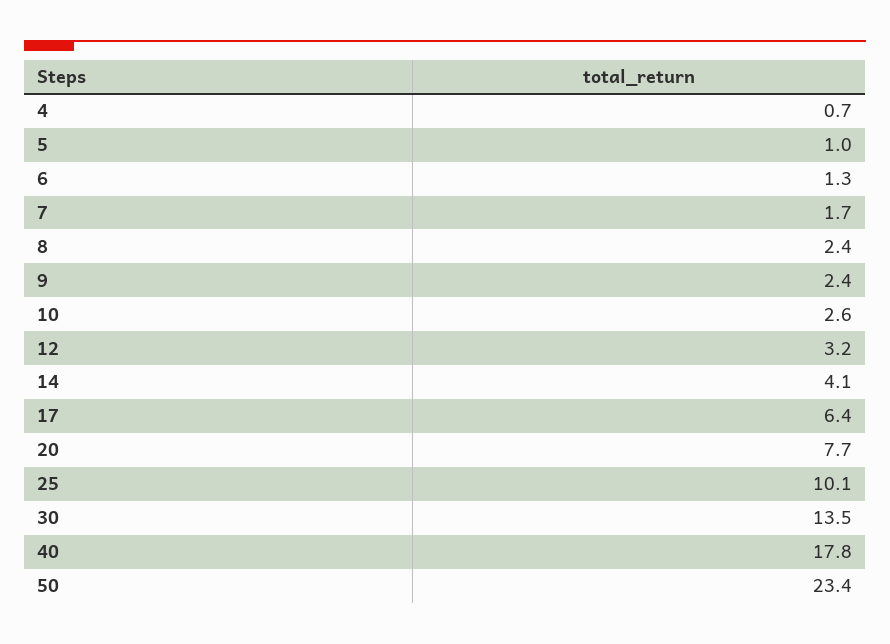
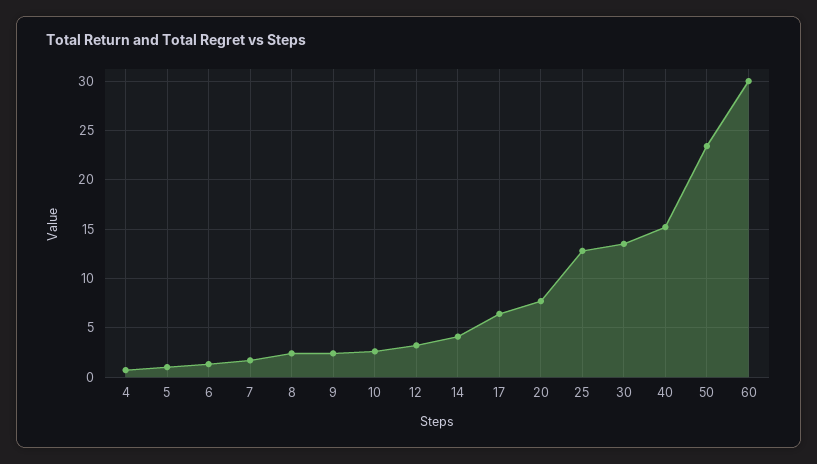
25: 10.1 -> 13
40: 17.8 -> 15
60: none -> 30

